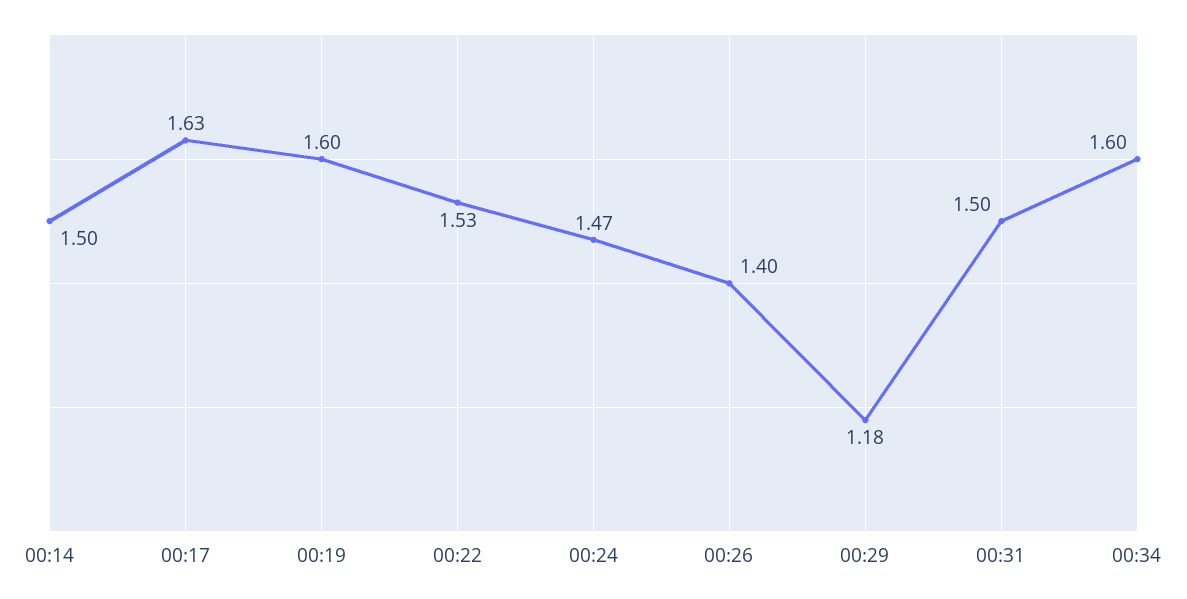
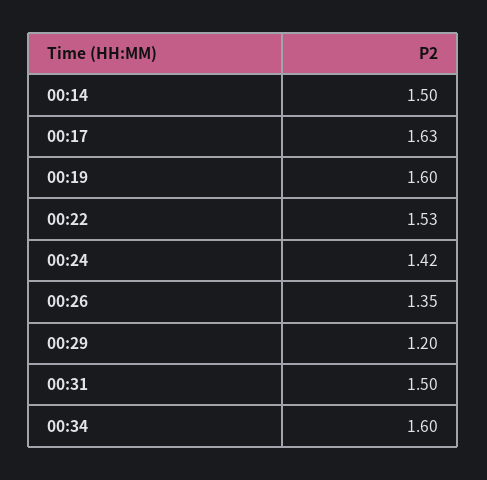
00:24: 1.47 -> 1.42
00:26: 1.4 -> 1.35
00:29: 1.18 -> 1.2

